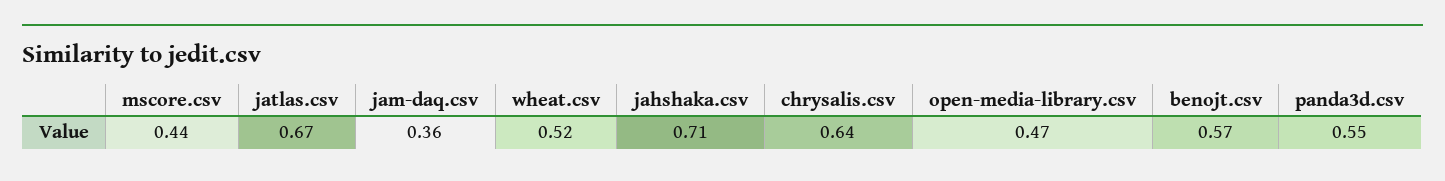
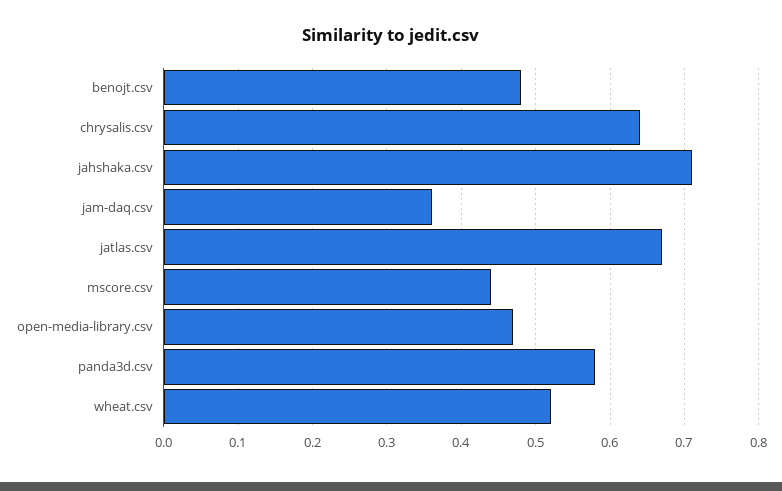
benojt.csv: 0.57 -> 0.48
panda3d.csv: 0.55 -> 0.58

